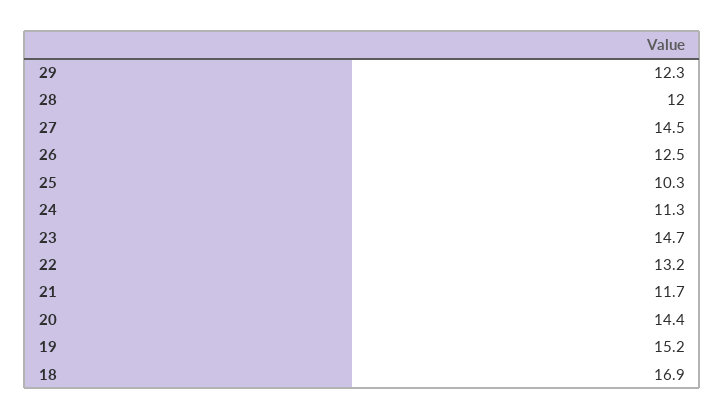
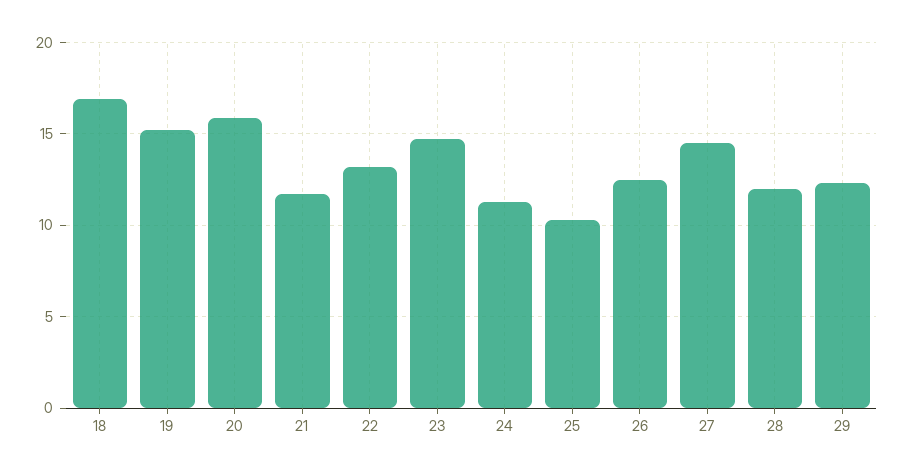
20: 14.4 -> 16

